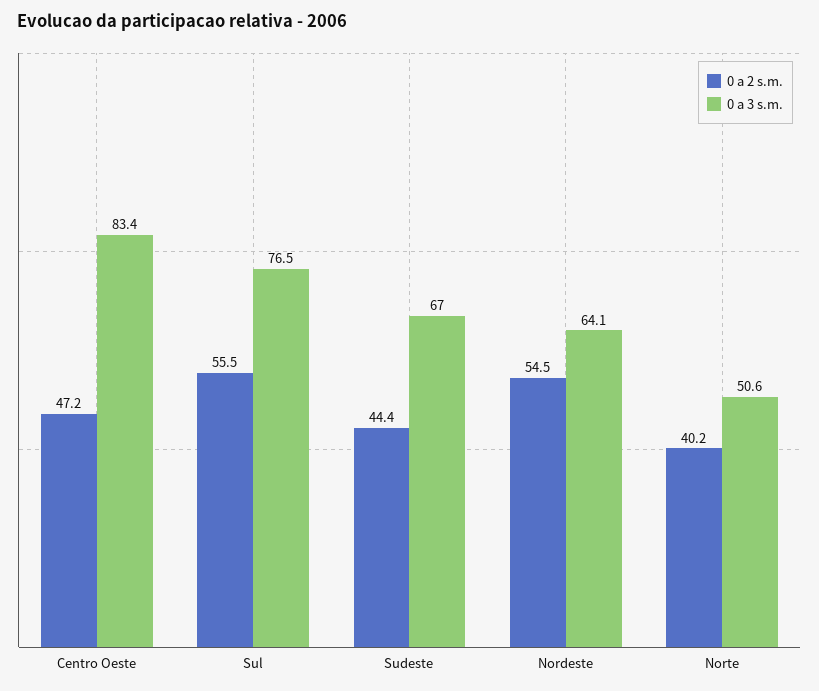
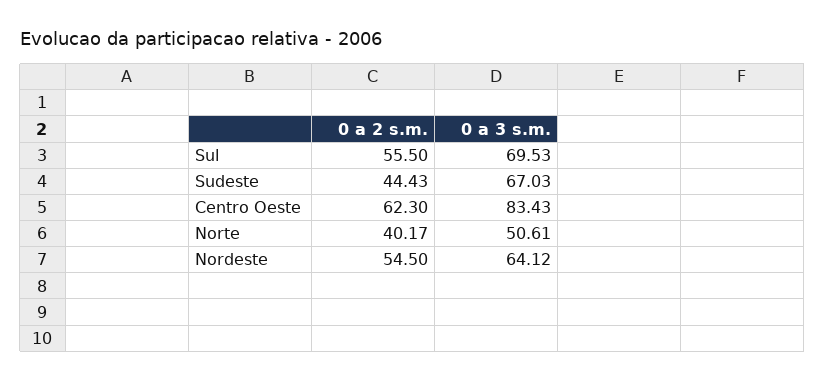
0 a 2 s.m., Centro Oeste: 47.2 -> 62.3
0 a 3 s.m., Sul: 76.5 -> 69.53

